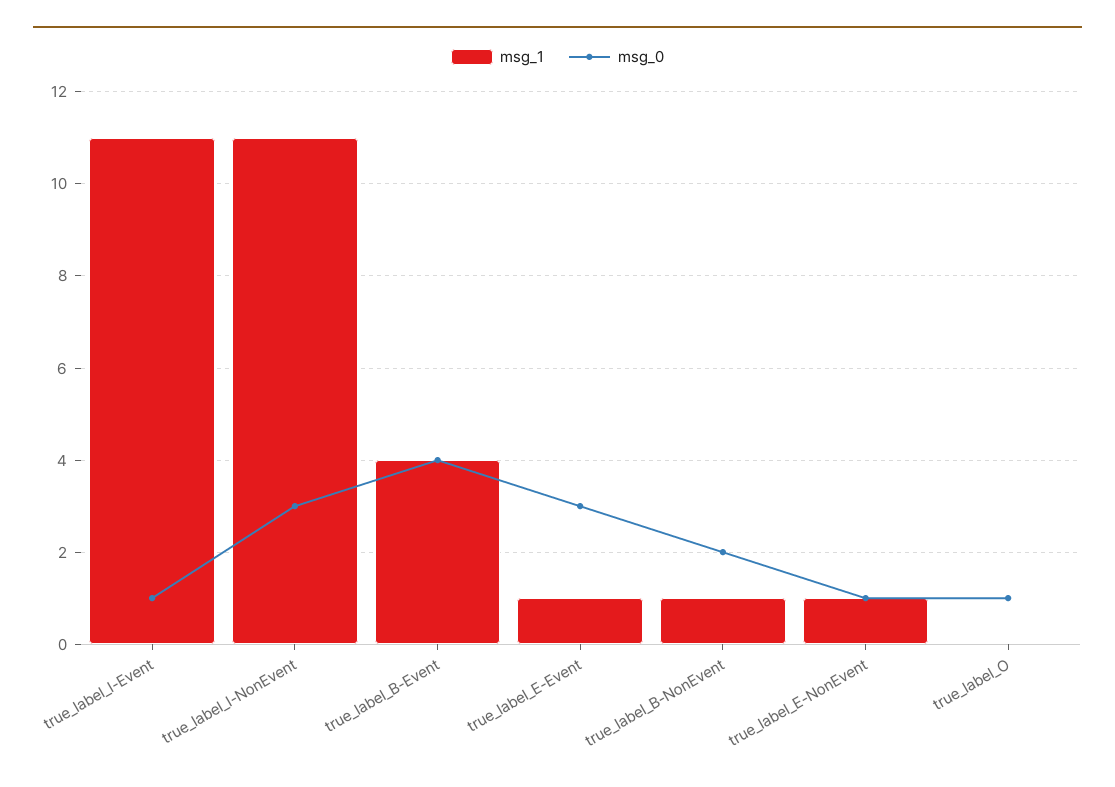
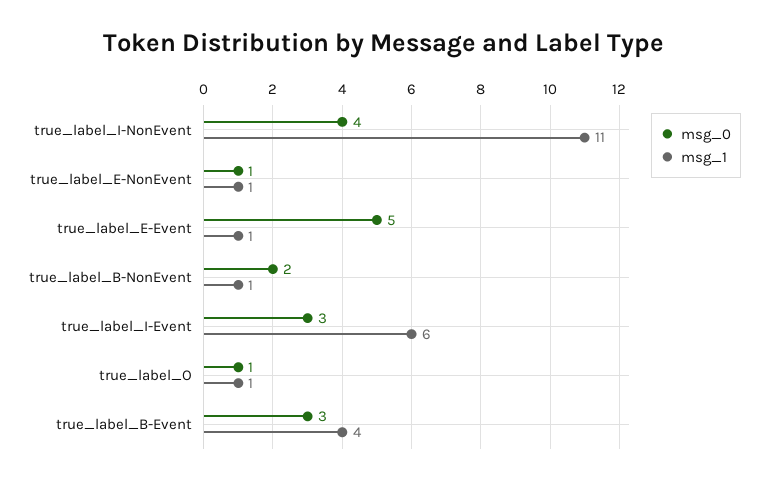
msg_1, true_label_I-Event: 11 -> 6
msg_0, true_label_I-Event: 1 -> 3
msg_0, true_label_I-NonEvent: 3 -> 4
msg_0, true_label_B-Event: 4 -> 3
msg_0, true_label_E-Event: 3 -> 5
msg_1, true_label_O: 0 -> 1

